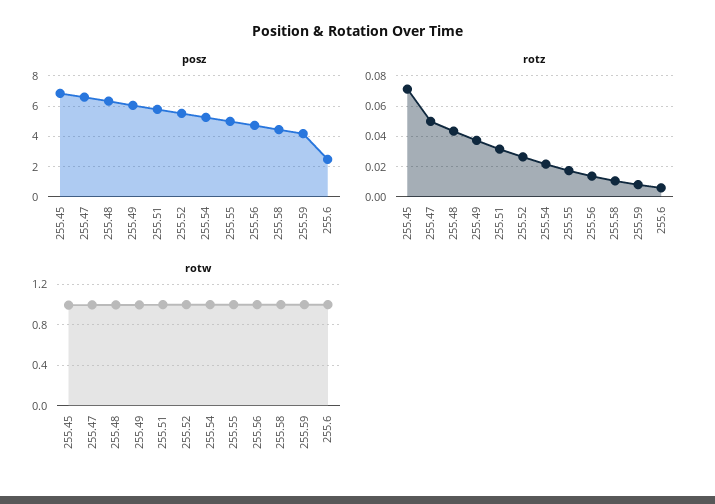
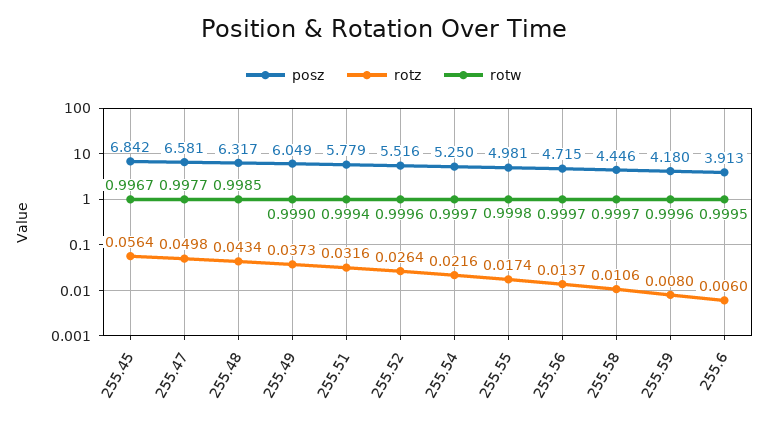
posz, 255.6: 2.5 -> 3.913
rotz, 255.45: 0.07 -> 0.0564

